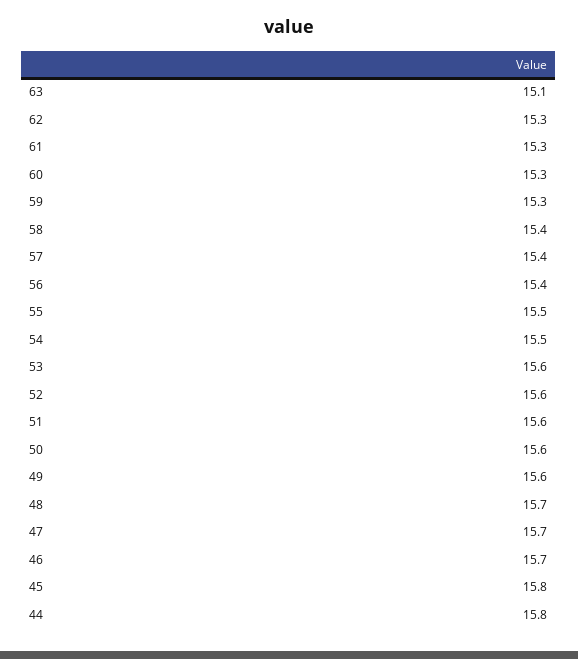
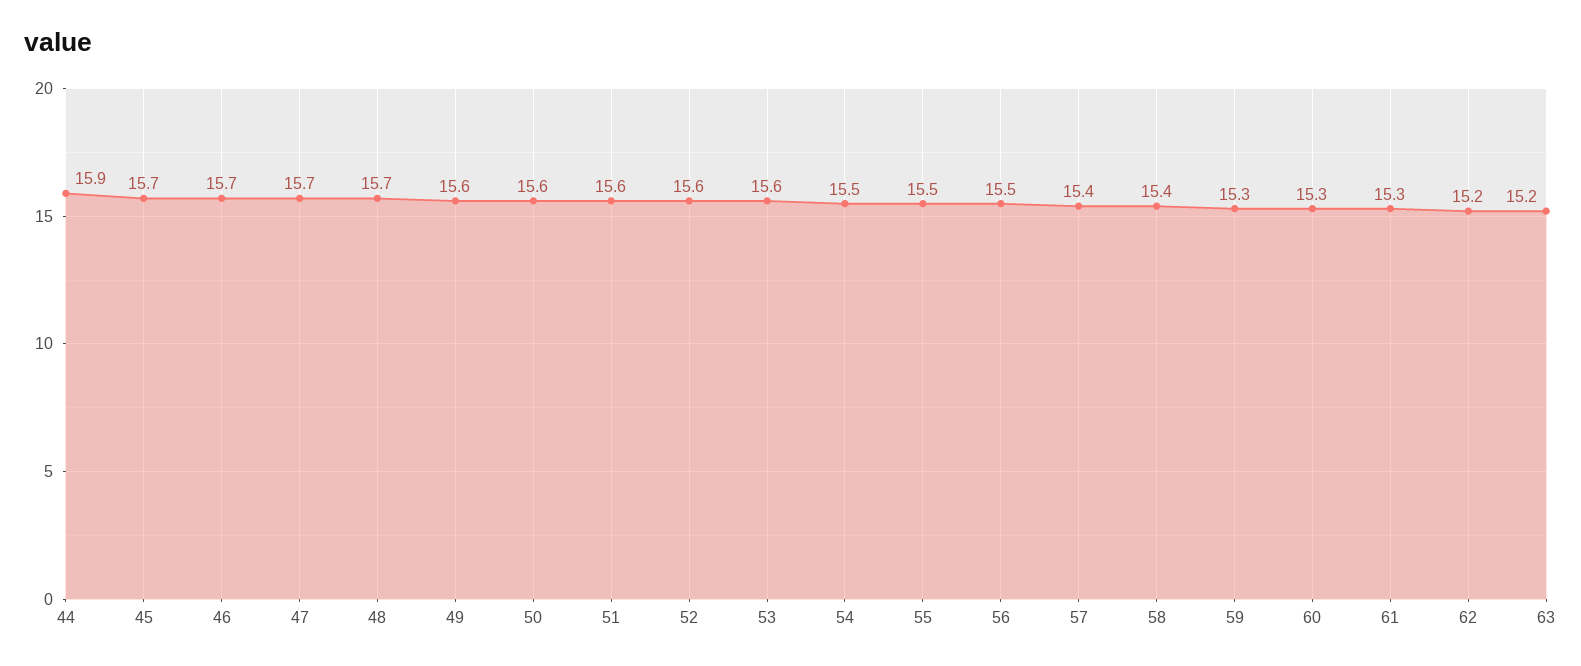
63: 15.1 -> 15.2
62: 15.3 -> 15.2
56: 15.4 -> 15.5
45: 15.8 -> 15.7
44: 15.8 -> 15.9

